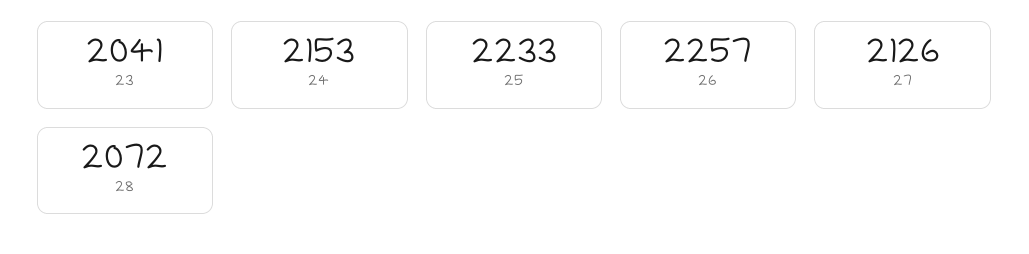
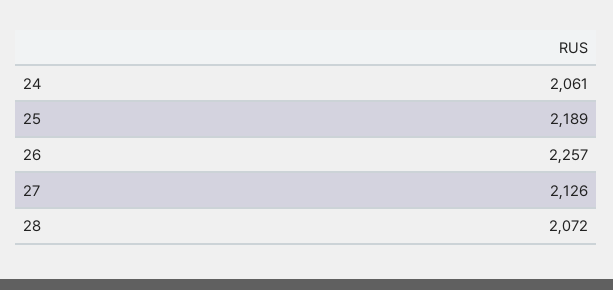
23: 2041 -> none
24: 2153 -> 2061
25: 2233 -> 2189

